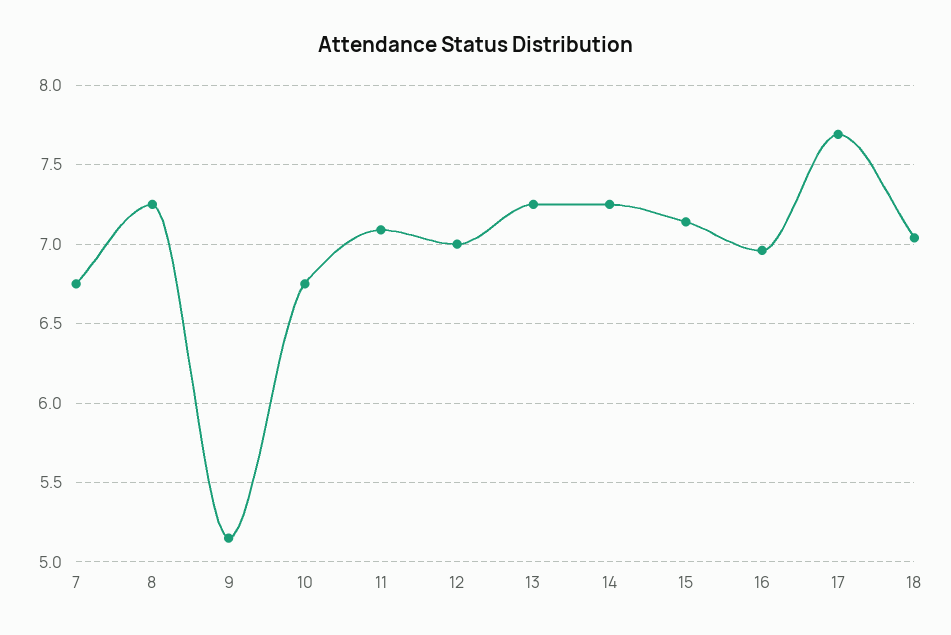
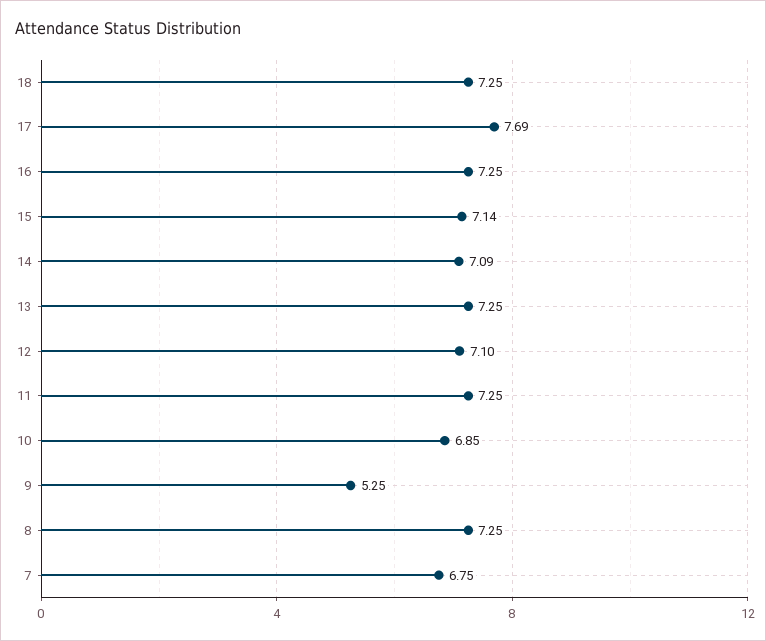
9: 5.15 -> 5.25
10: 6.75 -> 6.85
11: 7.1 -> 7.25
12: 7 -> 7.1
14: 7.25 -> 7.09
16: 6.95 -> 7.25
18: 7.05 -> 7.25

